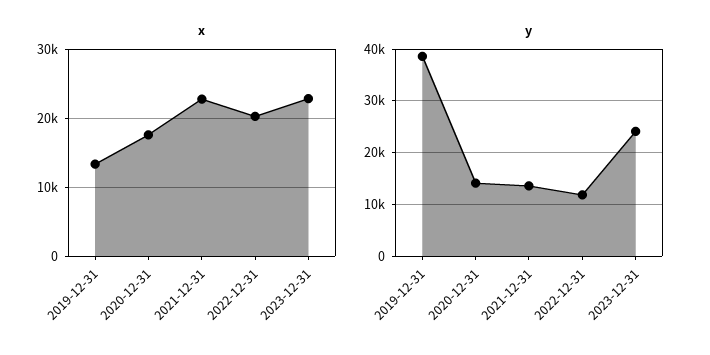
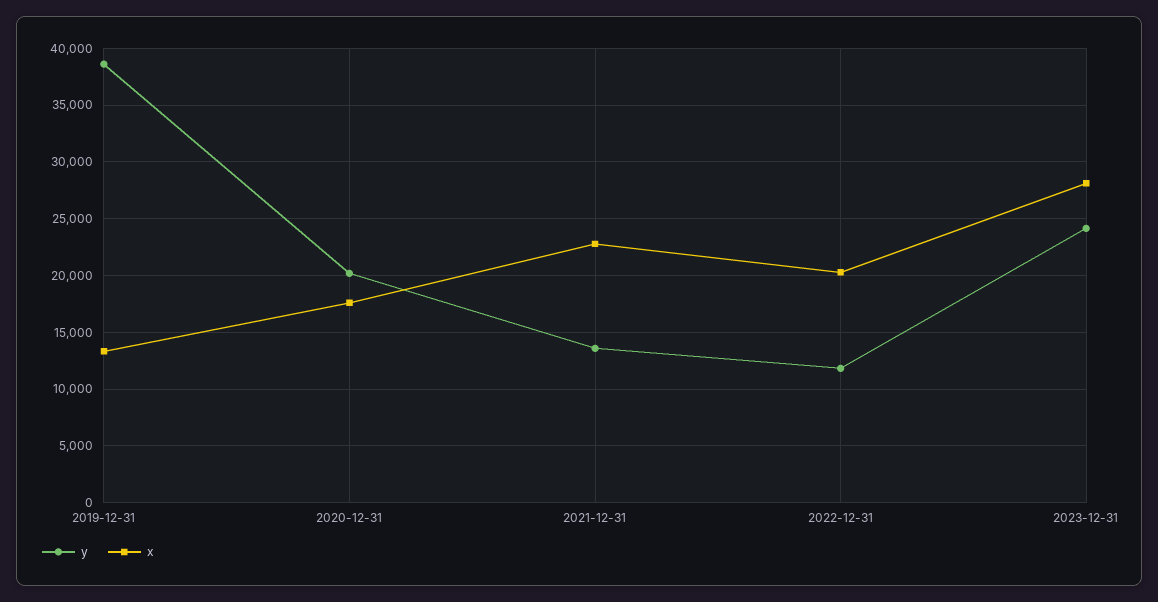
x, 2023-12-31: 23000 -> 28000
y, 2020-12-31: 14000 -> 20000

